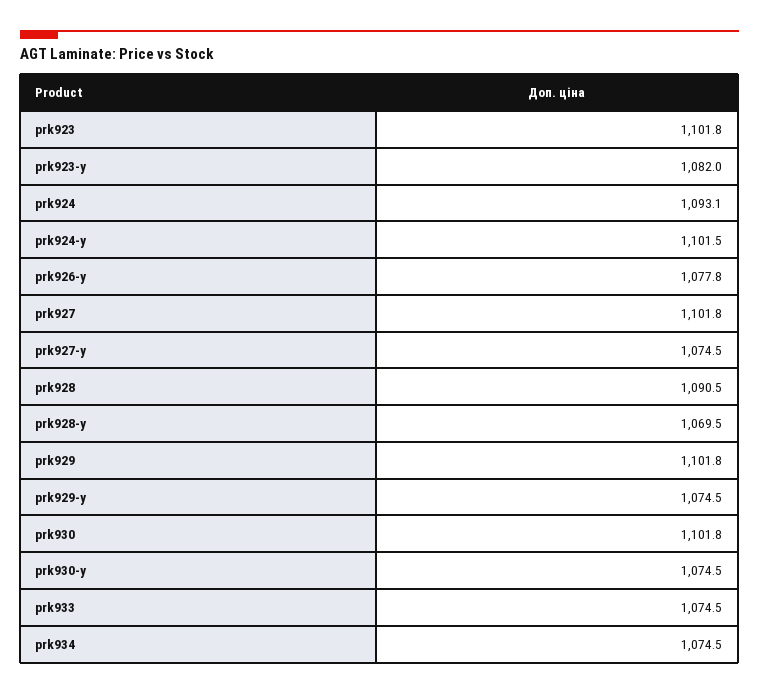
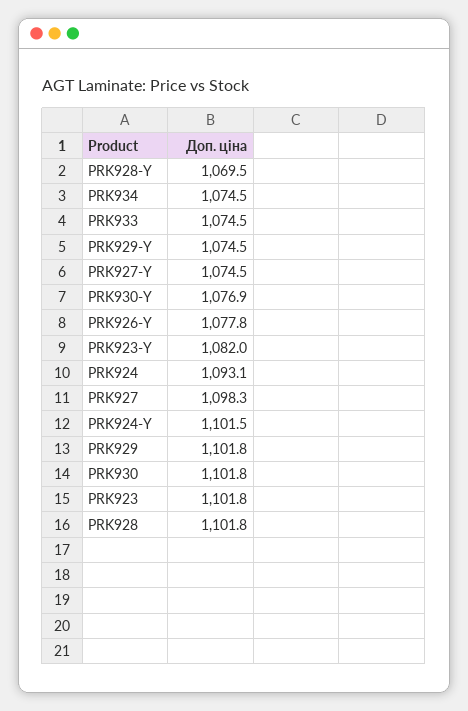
prk927: 1101.8 -> 1098.3
prk928: 1090.5 -> 1101.8
prk930-y: 1074.5 -> 1076.9

